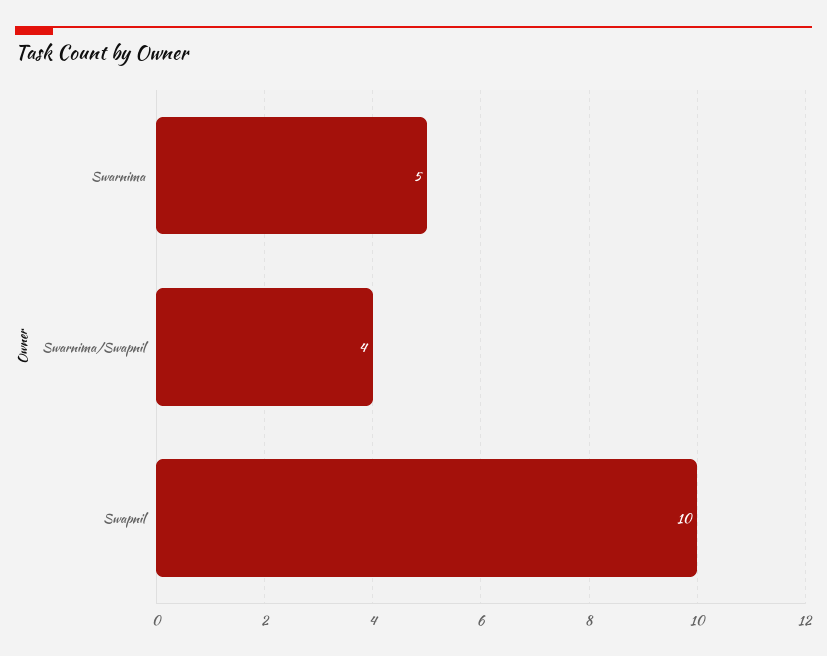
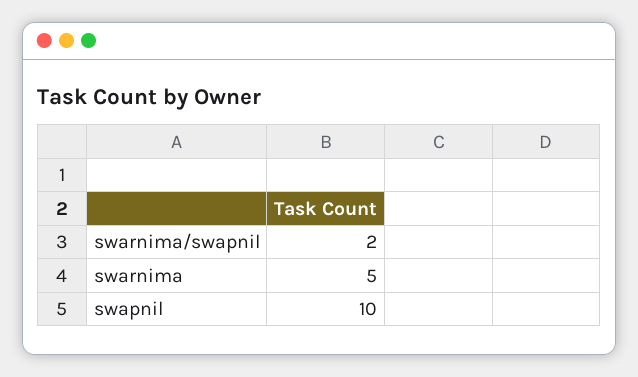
Swarnima/Swapnil: 4 -> 2

